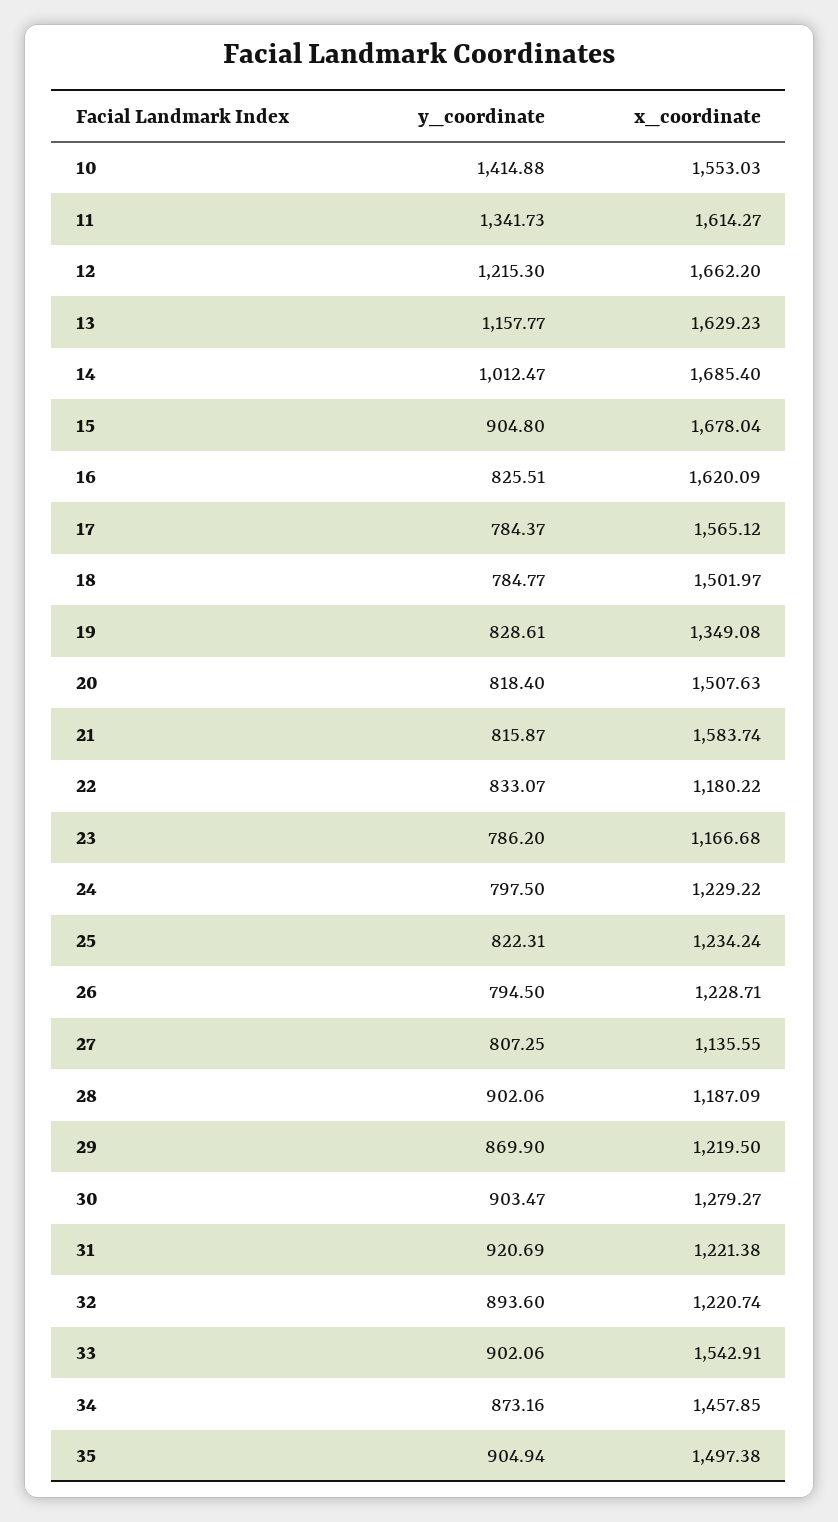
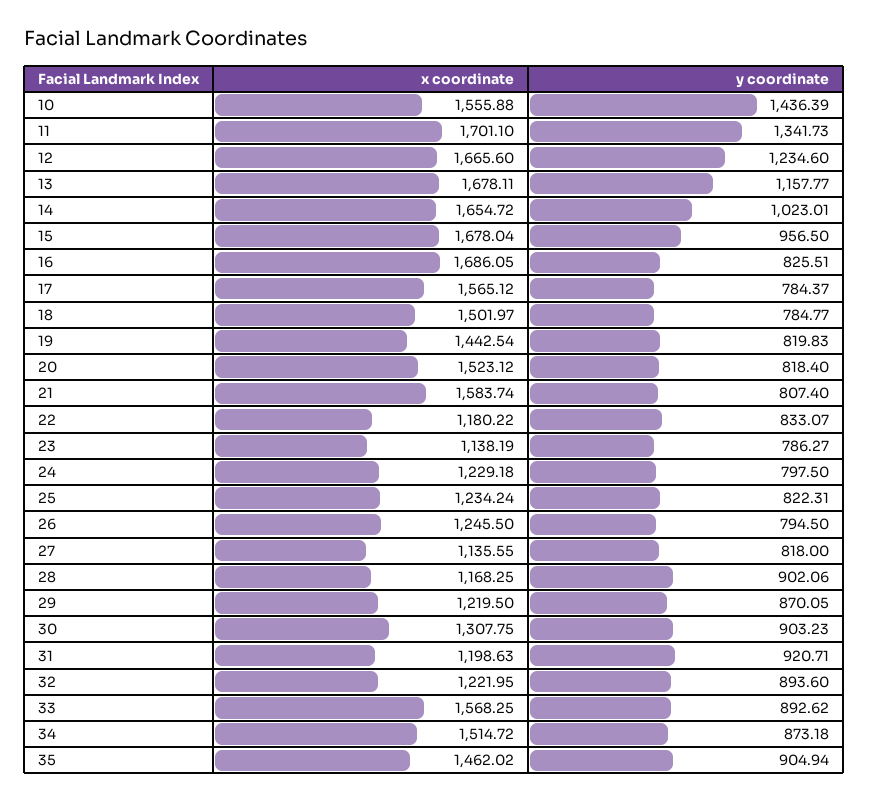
y_coordinate, 10: 1414.88 -> 1436.39
x_coordinate, 10: 1553.03 -> 1555.88
x_coordinate, 11: 1614.27 -> 1701.1
y_coordinate, 12: 1215.3 -> 1234.6
x_coordinate, 12: 1662.2 -> 1665.6
x_coordinate, 13: 1629.23 -> 1678.11
y_coordinate, 14: 1012.47 -> 1023.01
x_coordinate, 14: 1685.4 -> 1654.72
y_coordinate, 15: 904.8 -> 956.5
x_coordinate, 16: 1620.09 -> 1686.05
y_coordinate, 19: 828.61 -> 819.83
x_coordinate, 19: 1349.08 -> 1442.54
x_coordinate, 20: 1507.63 -> 1523.12
y_coordinate, 21: 815.87 -> 807.4
y_coordinate, 23: 786.2 -> 786.27
x_coordinate, 23: 1166.68 -> 1138.19
x_coordinate, 24: 1229.22 -> 1229.18
x_coordinate, 26: 1228.71 -> 1245.5
y_coordinate, 27: 807.25 -> 818
x_coordinate, 28: 1187.09 -> 1168.25
y_coordinate, 29: 869.9 -> 870.05
y_coordinate, 30: 903.47 -> 903.23
x_coordinate, 30: 1279.27 -> 1307.75
y_coordinate, 31: 920.69 -> 920.71
x_coordinate, 31: 1221.38 -> 1198.63
x_coordinate, 32: 1220.74 -> 1221.95
y_coordinate, 33: 902.06 -> 892.62
x_coordinate, 33: 1542.91 -> 1568.25
y_coordinate, 34: 873.16 -> 873.18
x_coordinate, 34: 1457.85 -> 1514.72
x_coordinate, 35: 1497.38 -> 1462.02

